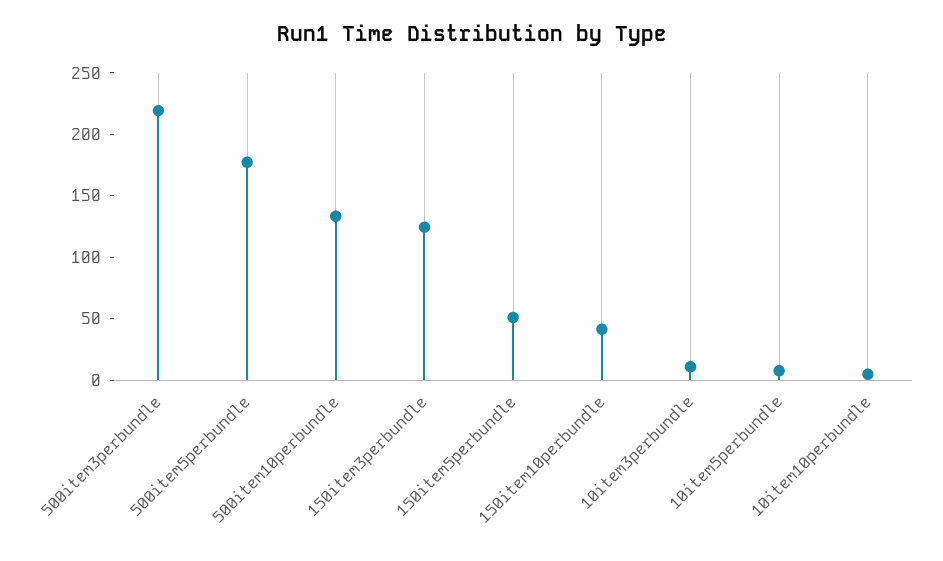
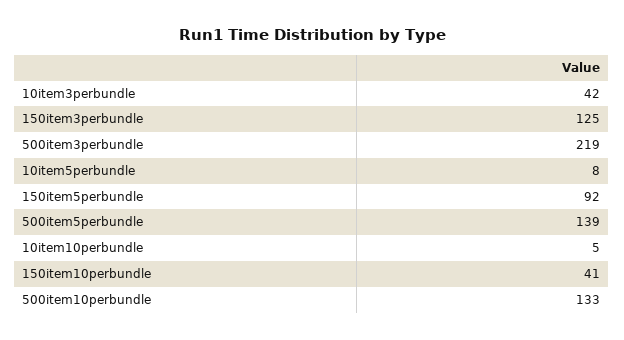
500item5perbundle: 180 -> 139
150item5perbundle: 50 -> 92
10item3perbundle: 10 -> 42

